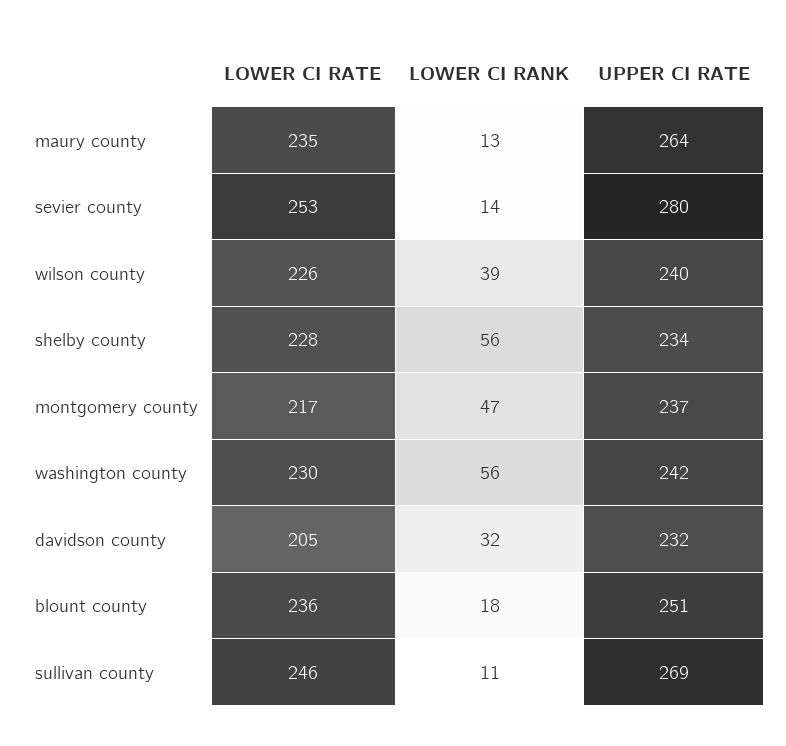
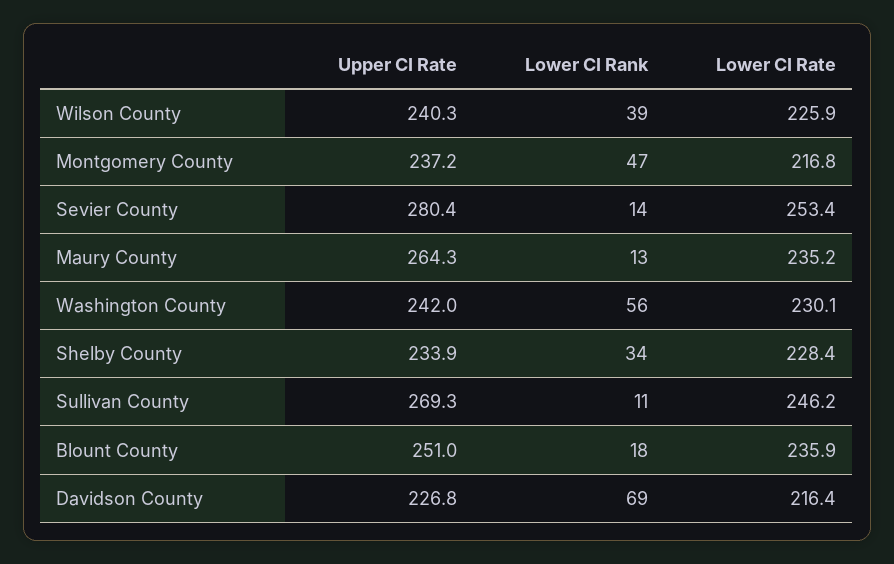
LOWER CI RANK, shelby county: 56 -> 34
LOWER CI RATE, davidson county: 205 -> 216.4
LOWER CI RANK, davidson county: 32 -> 69
UPPER CI RATE, davidson county: 232 -> 226.8

